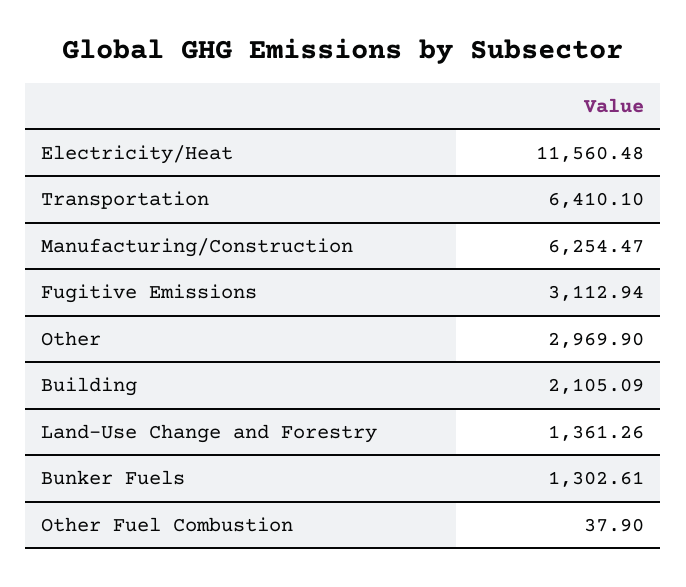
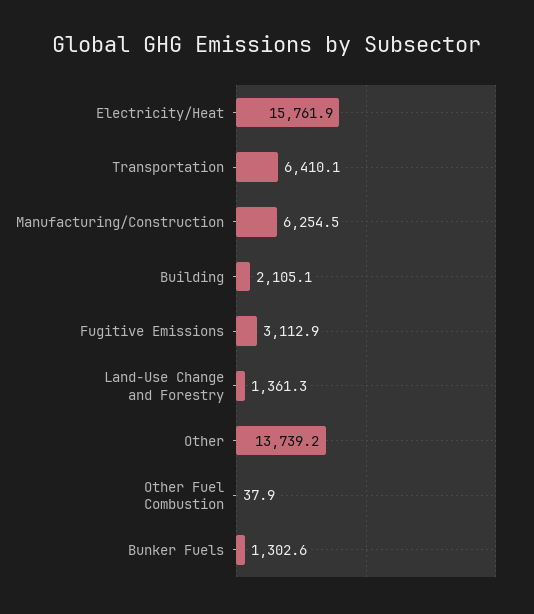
Electricity/Heat: 11560.48 -> 15761.9
Other: 2969.9 -> 13739.2

